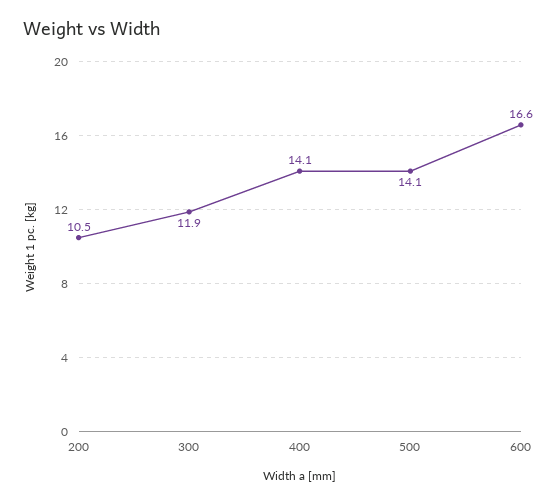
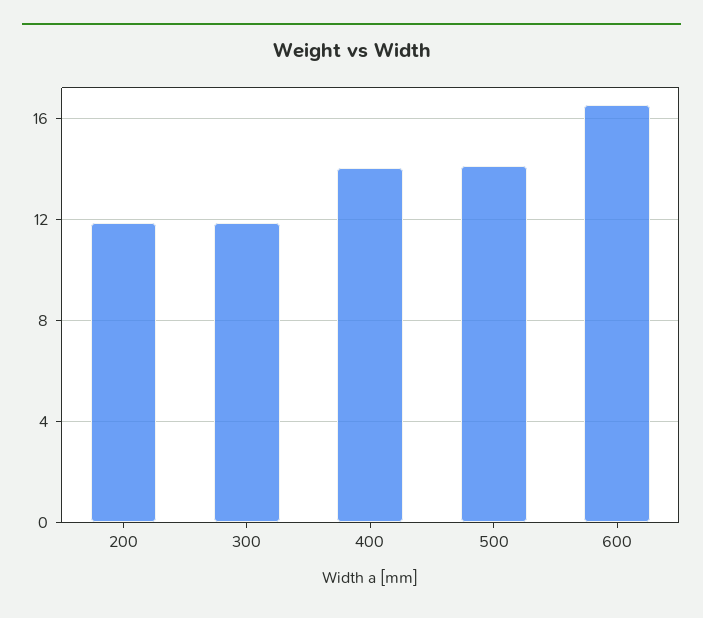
200: 10.5 -> 12

